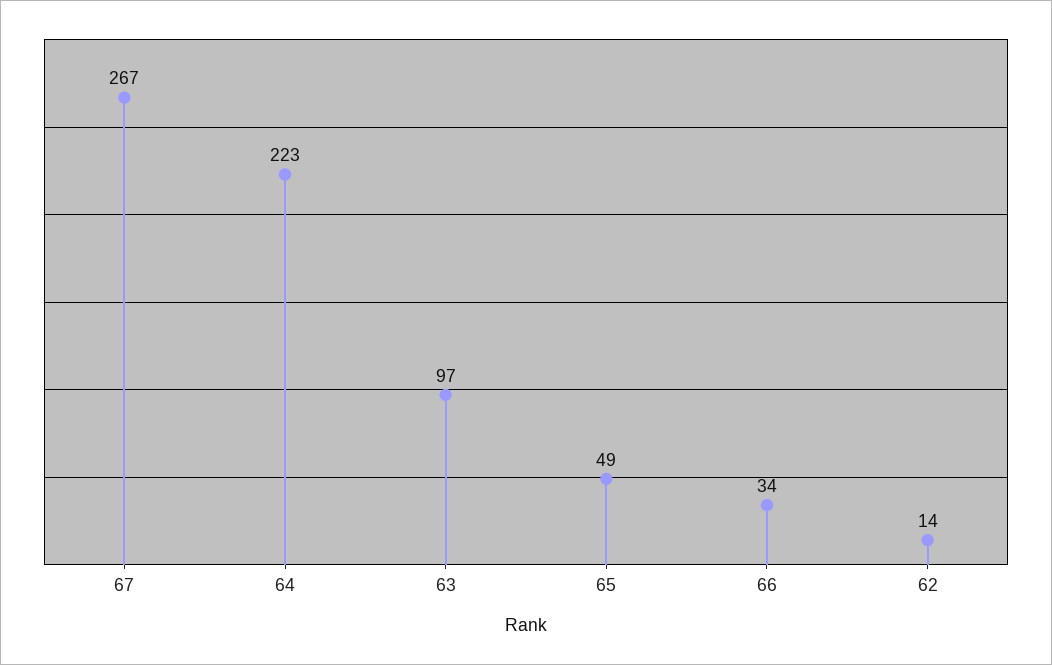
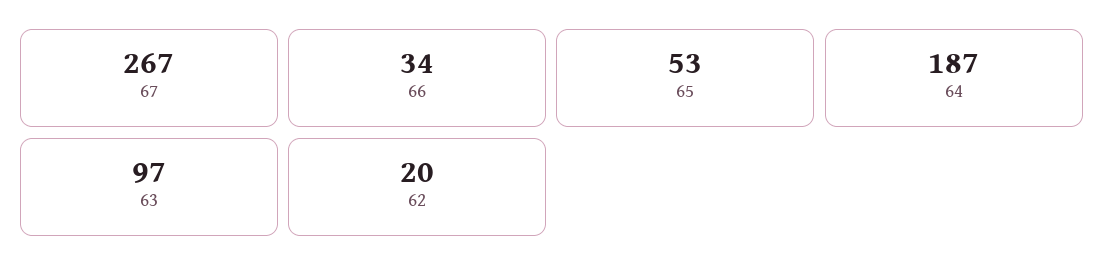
64: 223 -> 187
65: 49 -> 53
62: 14 -> 20

